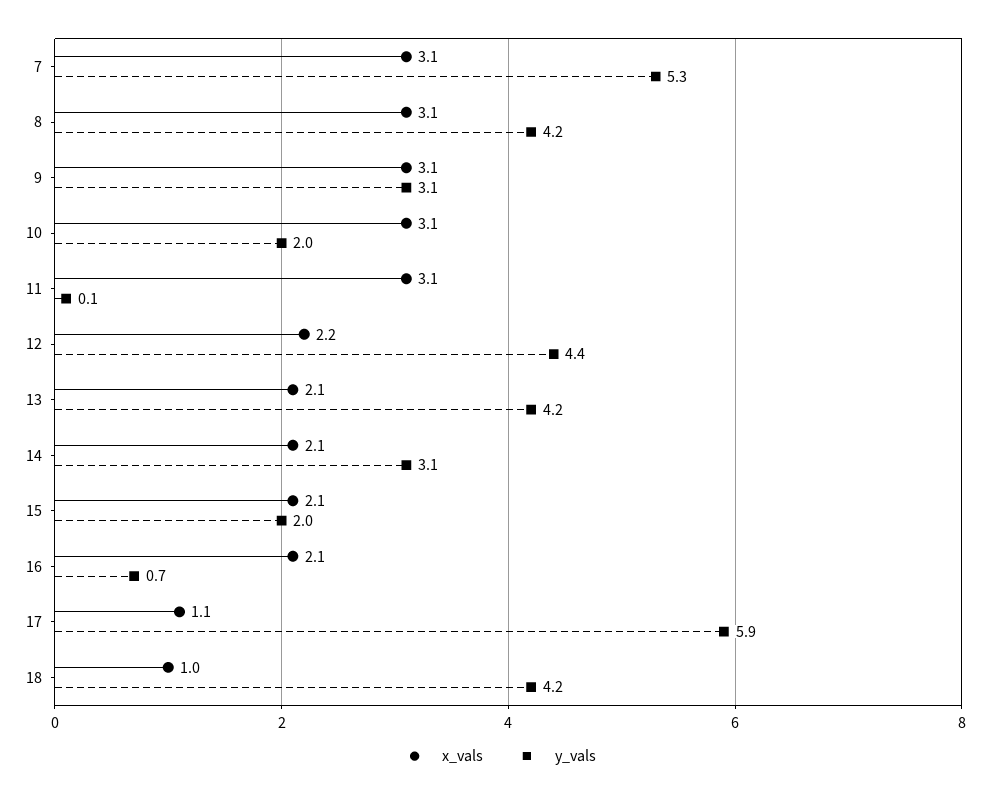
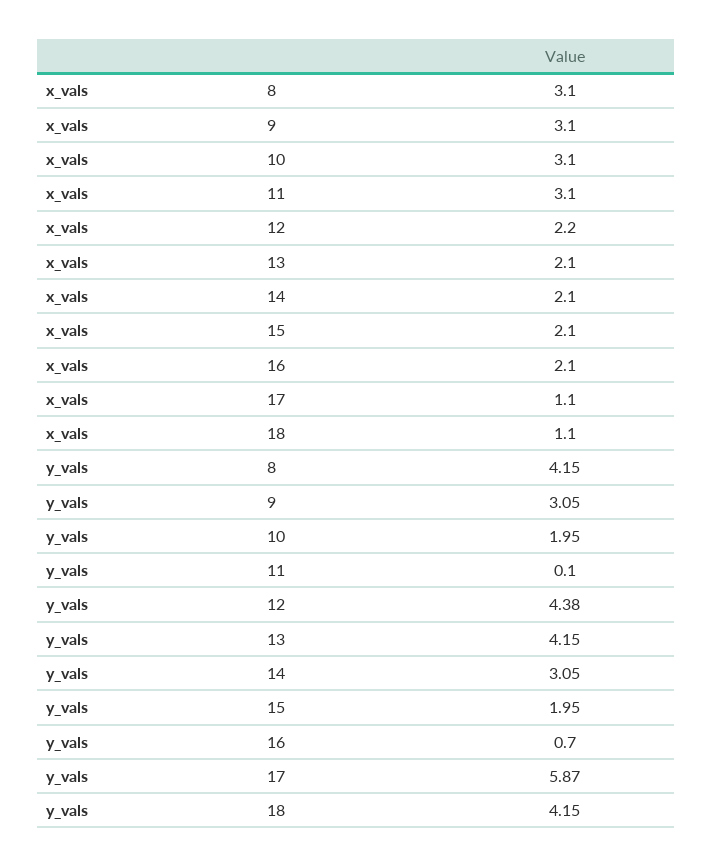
x_vals, 7: 3.1 -> none
y_vals, 7: 5.3 -> none
x_vals, 18: 1 -> 1.1

